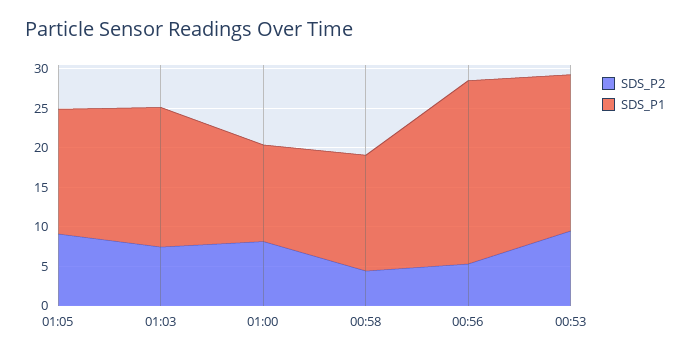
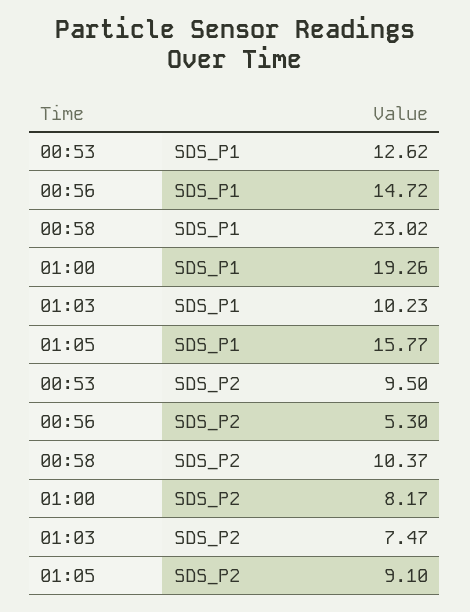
SDS_P1, 01:03: 17.5 -> 10.23
SDS_P1, 01:00: 12.5 -> 19.26
SDS_P2, 00:58: 5 -> 10.37
SDS_P1, 00:58: 15 -> 23.02
SDS_P1, 00:56: 22.5 -> 14.72
SDS_P1, 00:53: 20 -> 12.62

